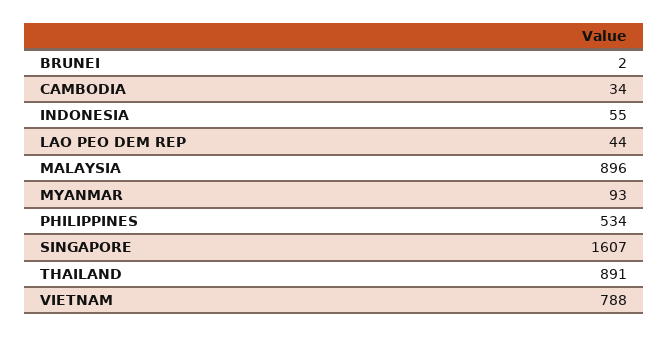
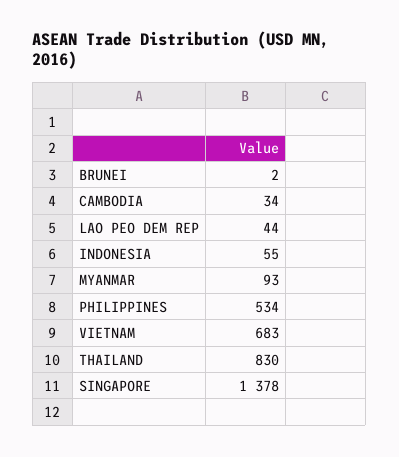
MALAYSIA: 896 -> none
SINGAPORE: 1607 -> 1378
THAILAND: 891 -> 830
VIETNAM: 788 -> 683

